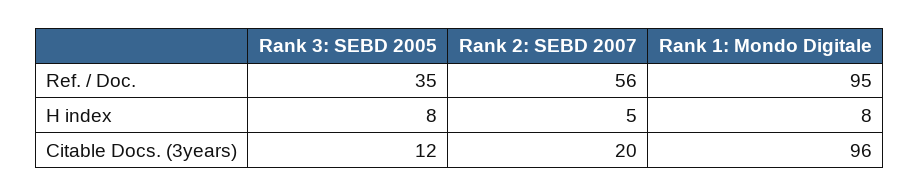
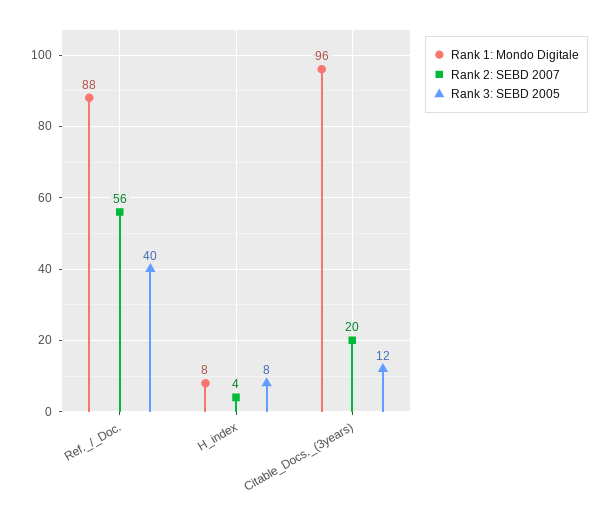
Rank 3: SEBD 2005, Ref. / Doc.: 35 -> 40
Rank 1: Mondo Digitale, Ref. / Doc.: 95 -> 88
Rank 2: SEBD 2007, H index: 5 -> 4

